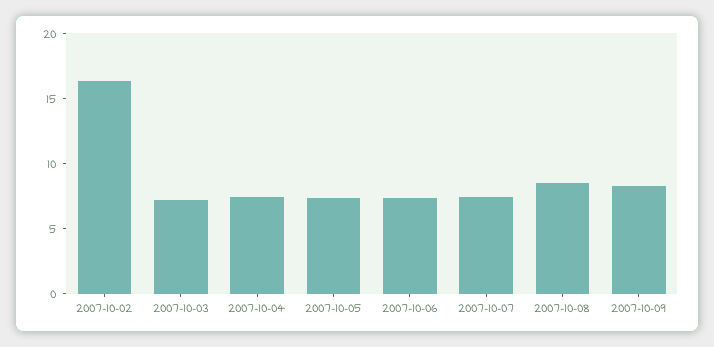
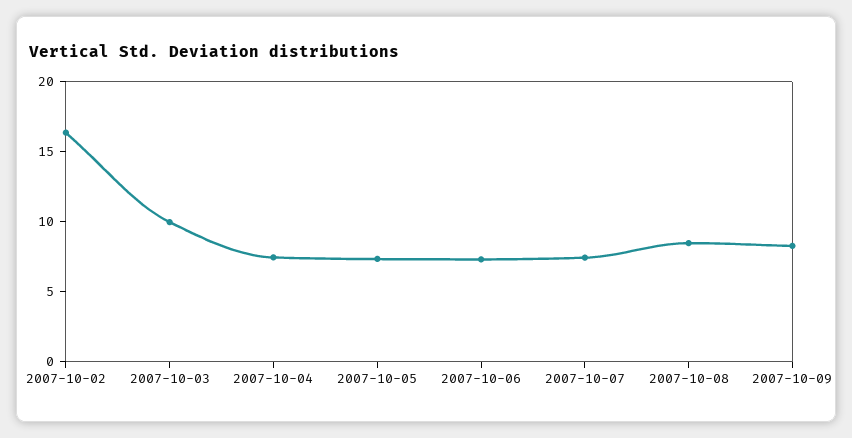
2007-10-03: 7 -> 10

